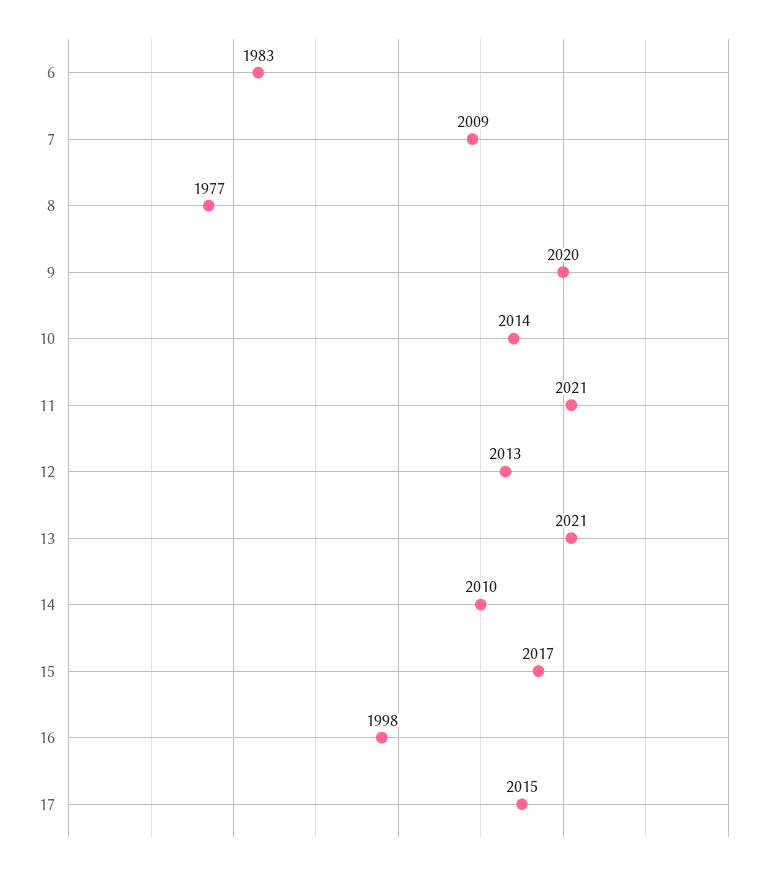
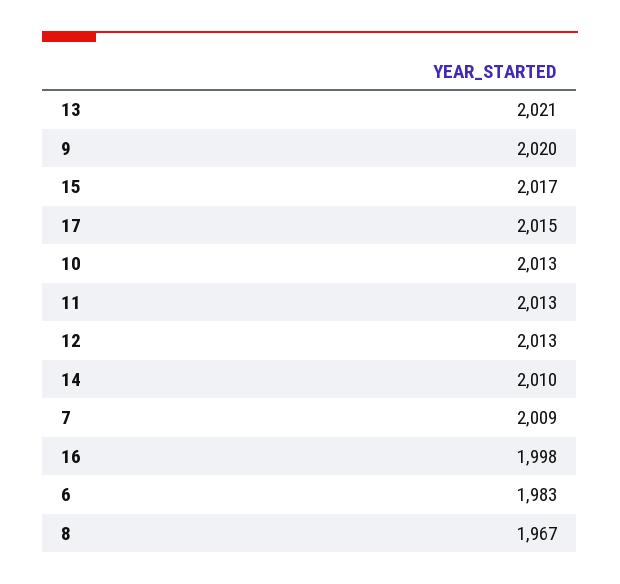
8: 1977 -> 1967
10: 2014 -> 2013
11: 2021 -> 2013

